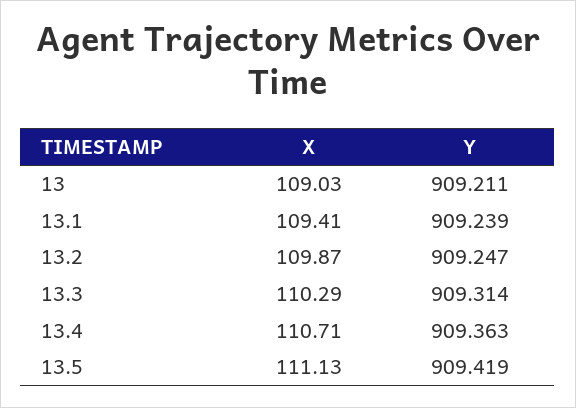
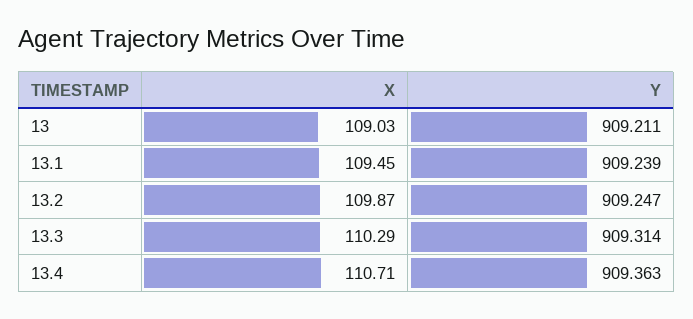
X, 13.1: 109.41 -> 109.45
X, 13.5: 111.13 -> none
Y, 13.5: 909.419 -> none

